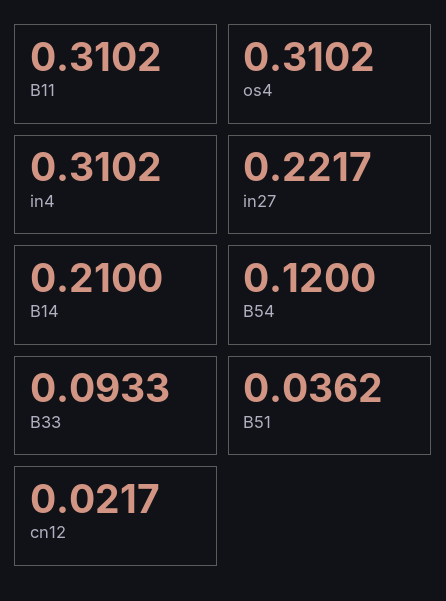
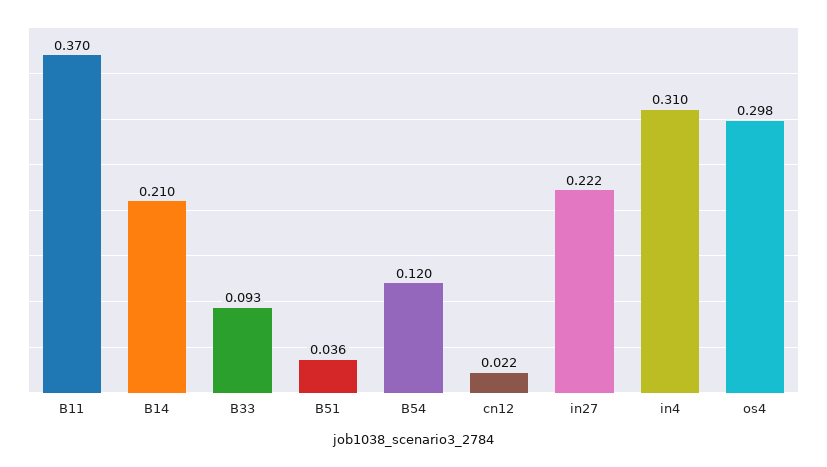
B11: 0.3102 -> 0.37
os4: 0.3102 -> 0.298

